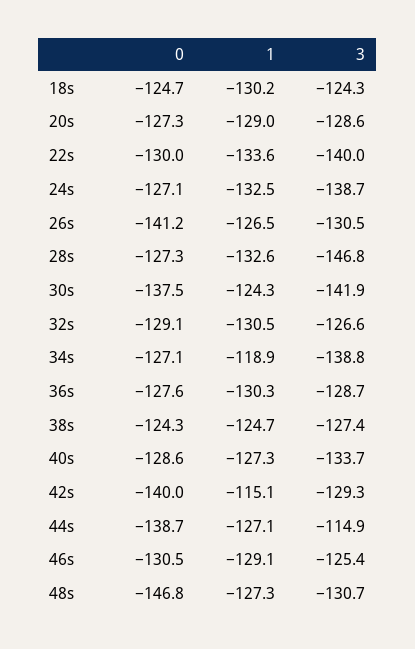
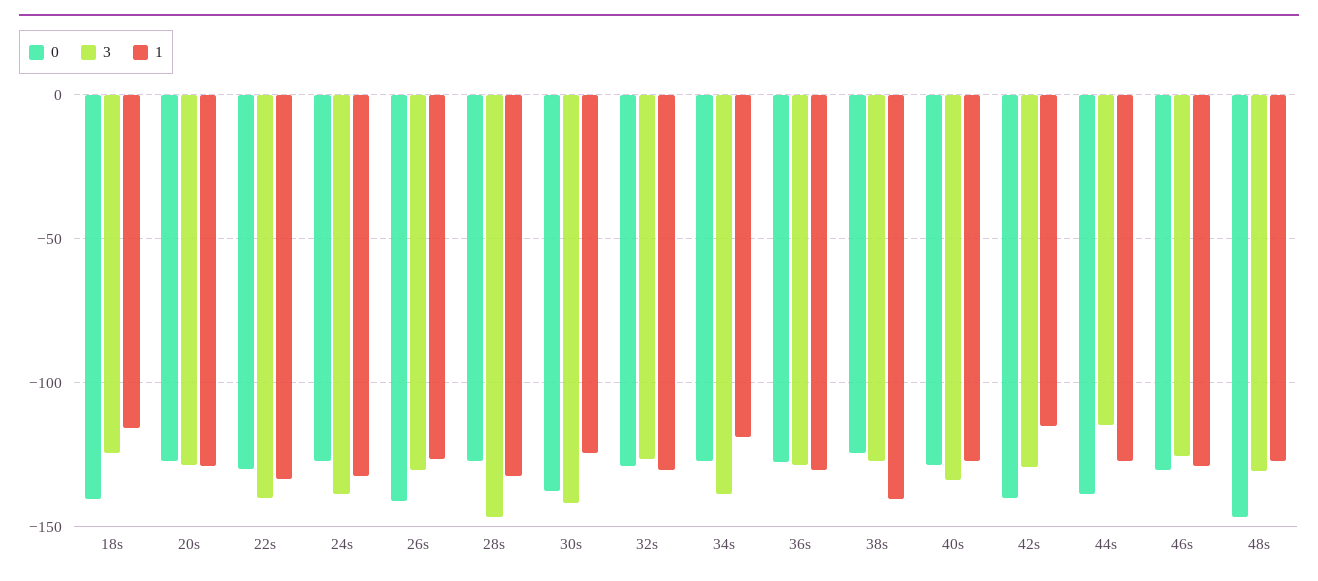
0, 18s: -124.7 -> -140
1, 18s: -130.2 -> -115
1, 38s: -124.7 -> -140

